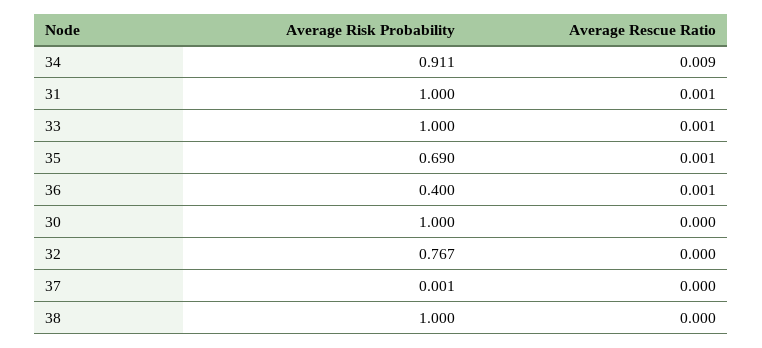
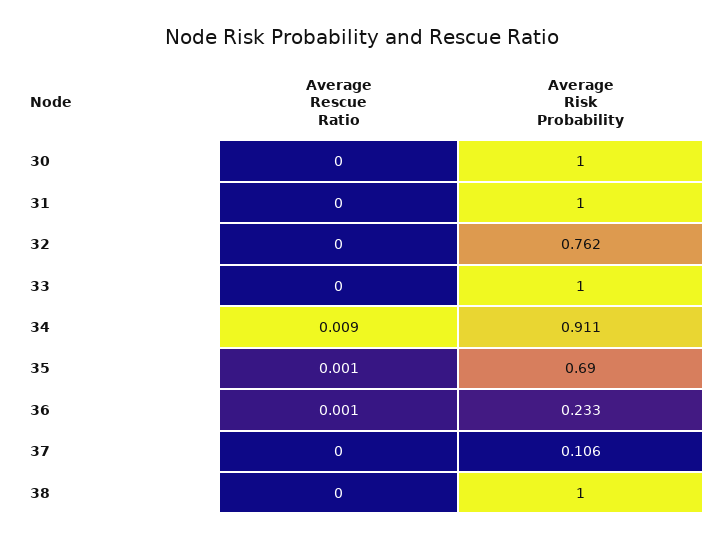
Average Rescue Ratio, 31: 0.001 -> 0
Average Rescue Ratio, 33: 0.001 -> 0
Average Risk Probability, 36: 0.4 -> 0.233
Average Risk Probability, 32: 0.767 -> 0.762
Average Risk Probability, 37: 0.001 -> 0.106

